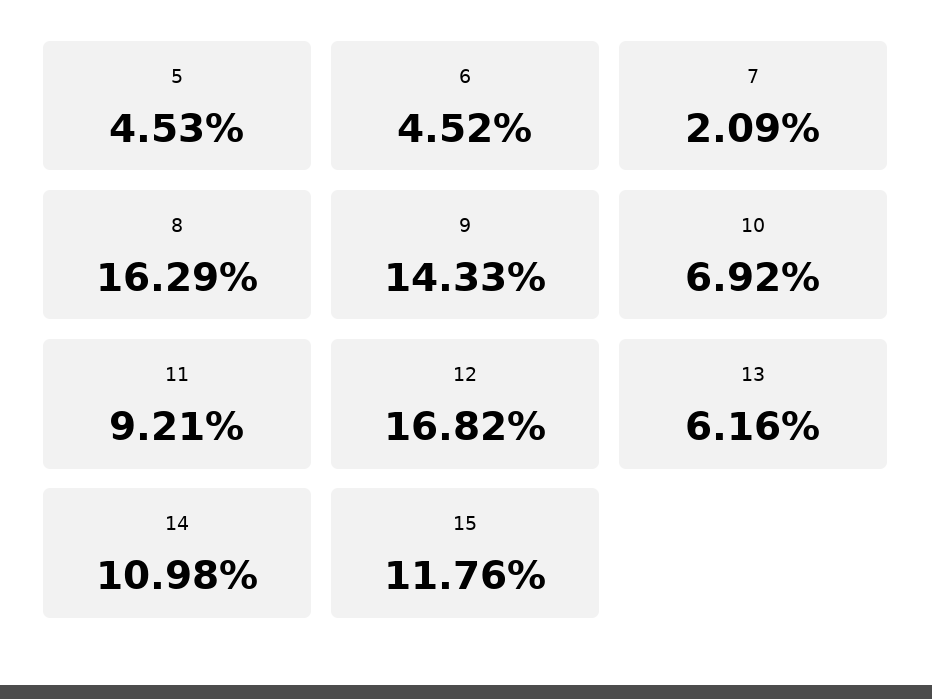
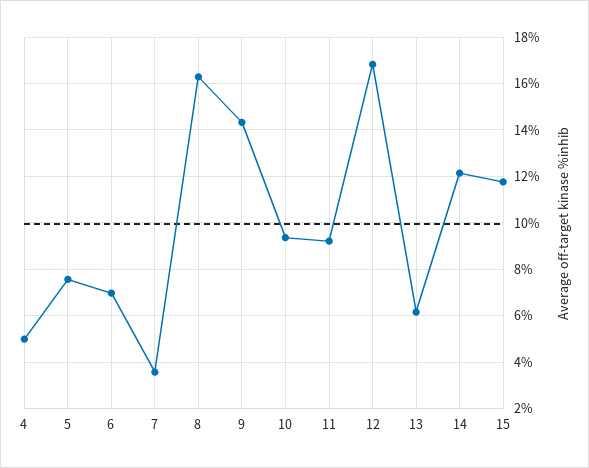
5: 4.53 -> 7.5
6: 4.52 -> 7
7: 2.09 -> 3.5
10: 6.92 -> 9.5
14: 10.98 -> 12
4: none -> 5

